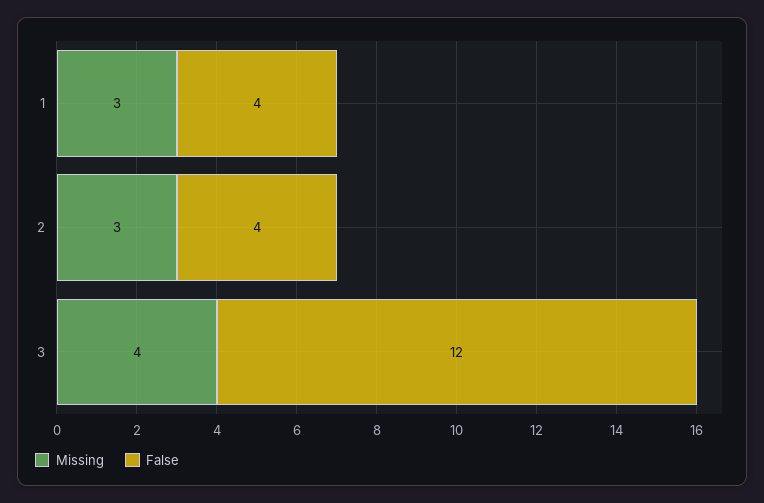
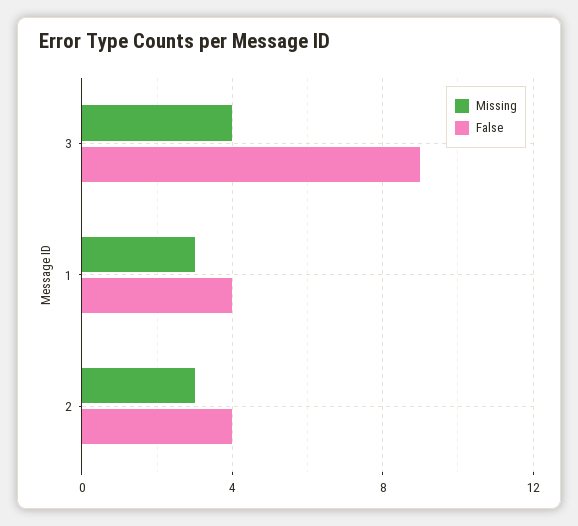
False, 3: 12 -> 9

